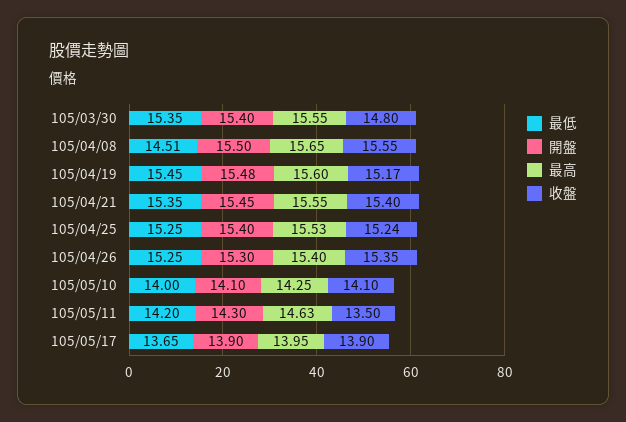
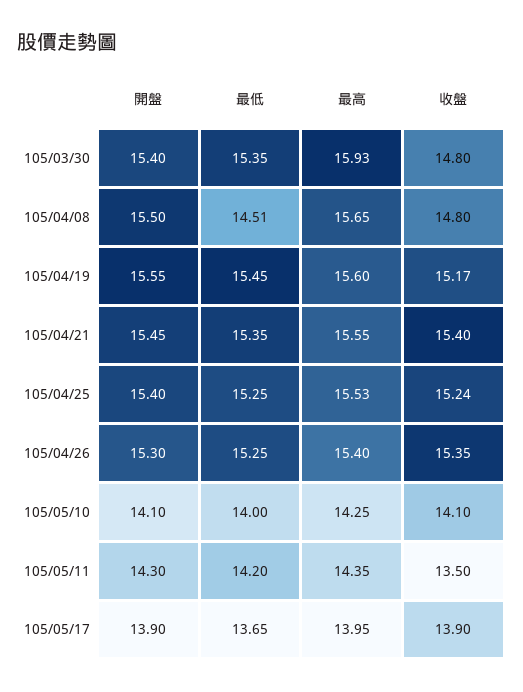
最高, 105/03/30: 15.55 -> 15.93
收盤, 105/04/08: 15.55 -> 14.8
開盤, 105/04/19: 15.48 -> 15.55
最高, 105/05/11: 14.63 -> 14.35

